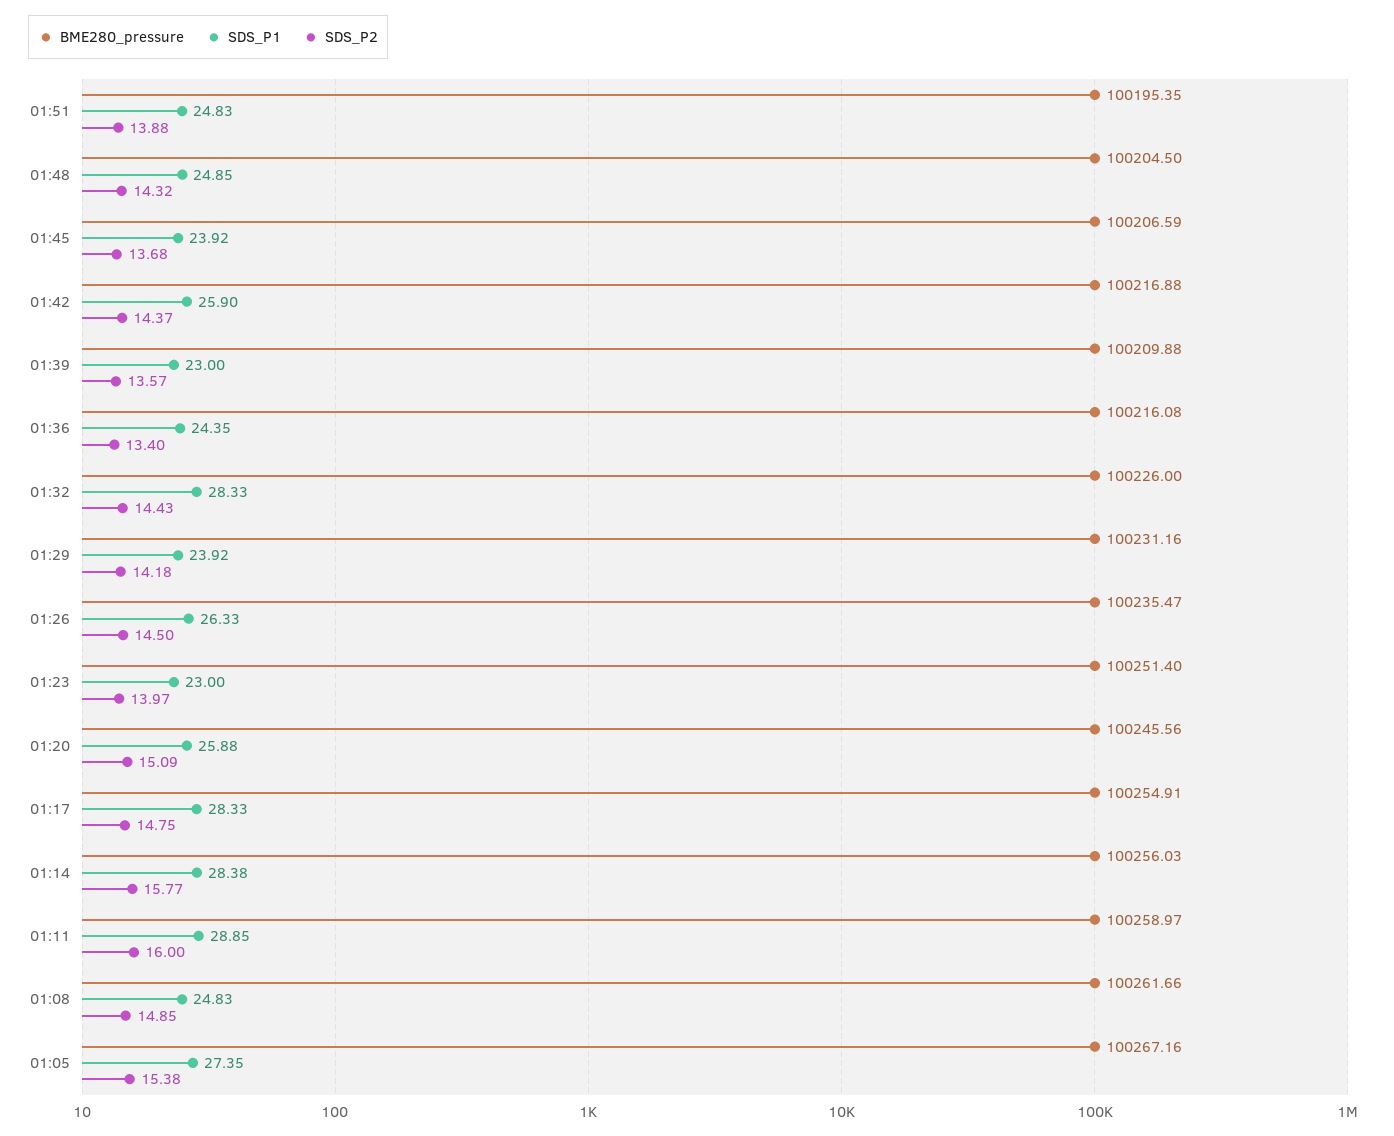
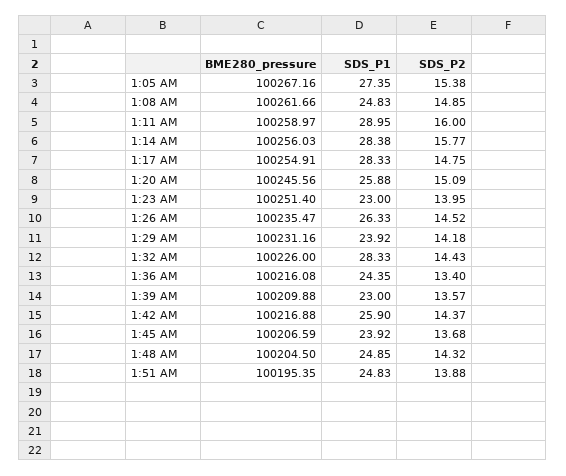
SDS_P2, 01:26: 14.5 -> 14.52
SDS_P2, 01:23: 13.97 -> 13.95
SDS_P1, 01:11: 28.85 -> 28.95

